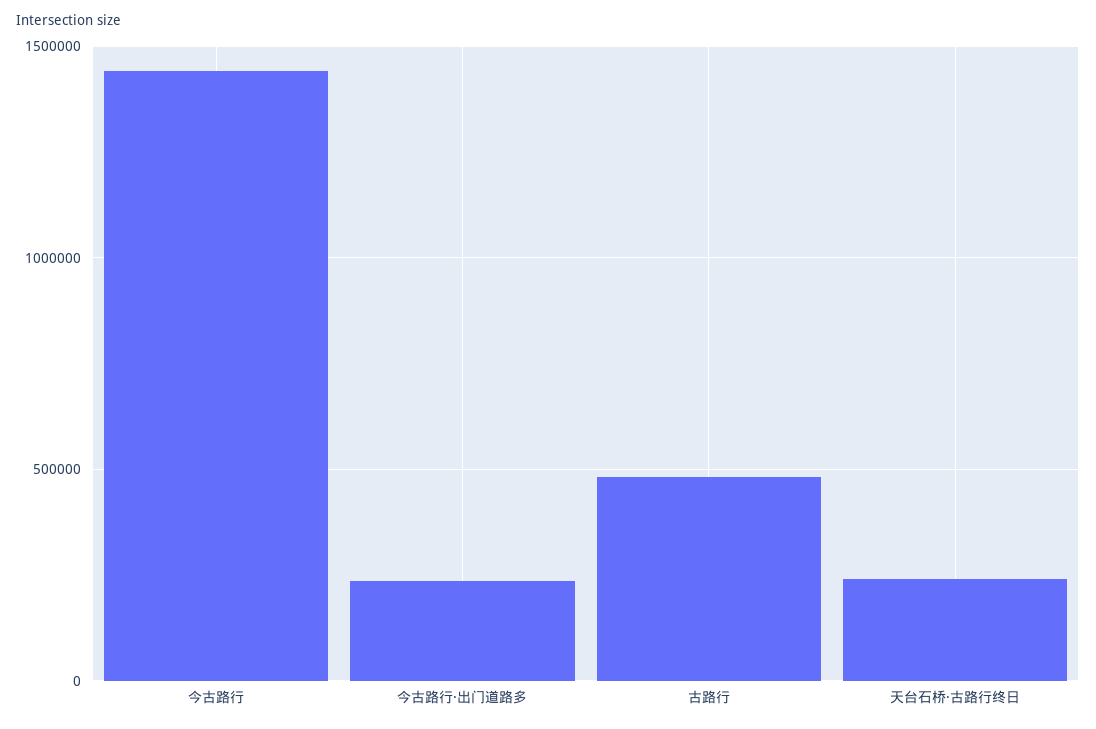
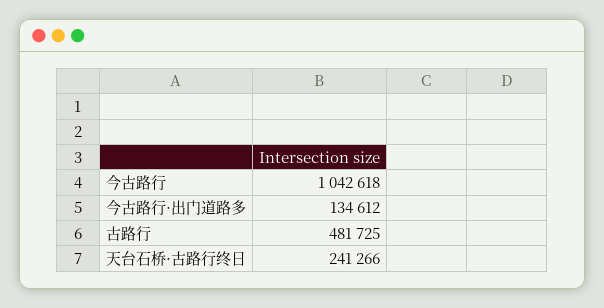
今古路行: 1450000 -> 1042618
今古路行·出门道路多: 250000 -> 134612

